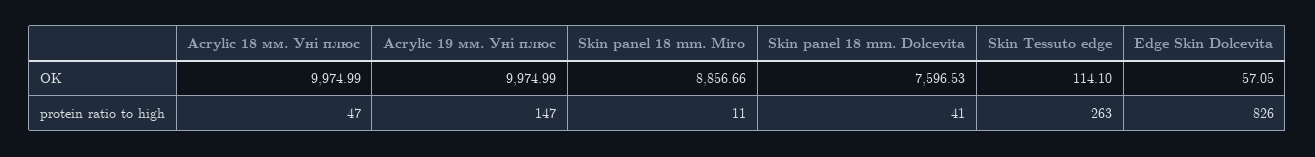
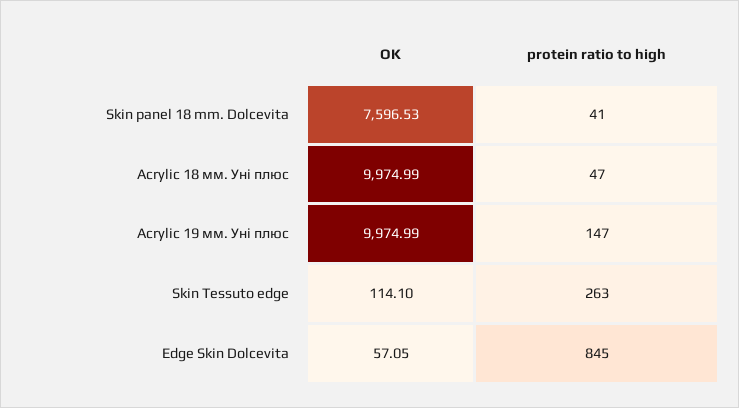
Skin panel 18 mm. Miro, OK: 8856.66 -> none
Skin panel 18 mm. Miro, protein ratio to high: 11 -> none
Edge Skin Dolcevita, protein ratio to high: 826 -> 845

